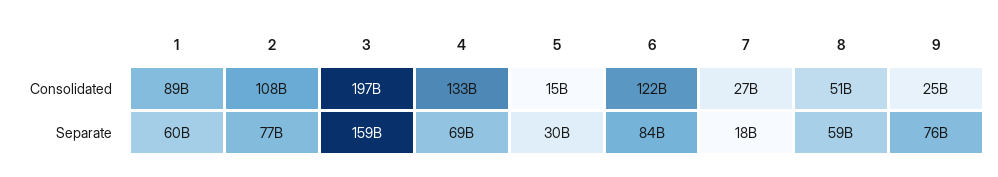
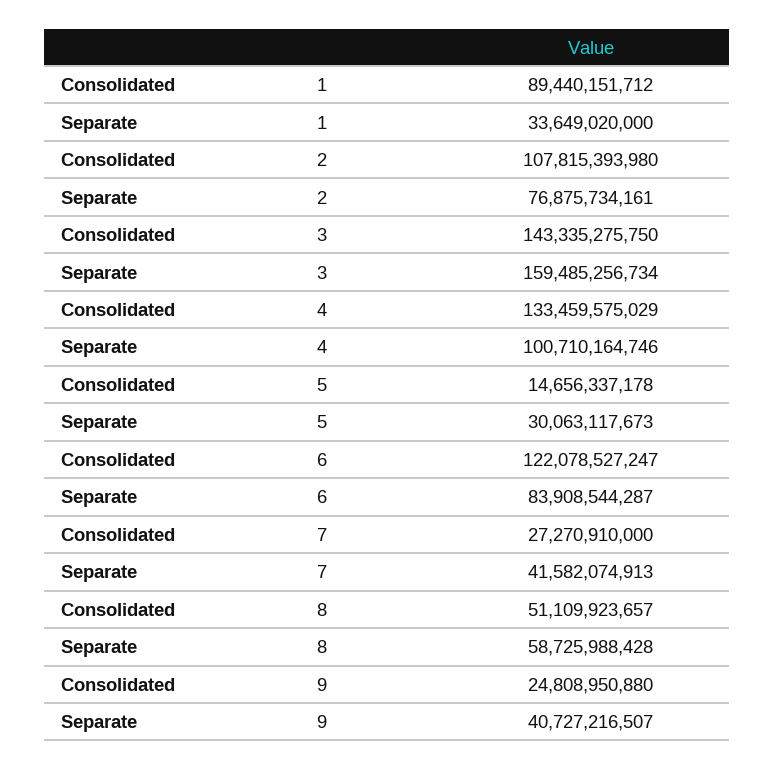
3, Consolidated: 197000000000 -> 143335275750
1, Separate: 60000000000 -> 33649020000
4, Separate: 69000000000 -> 100710164746
7, Separate: 18000000000 -> 41582074913
9, Separate: 76000000000 -> 40727216507

